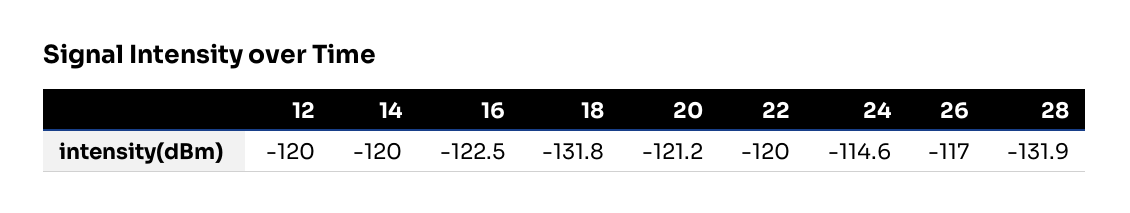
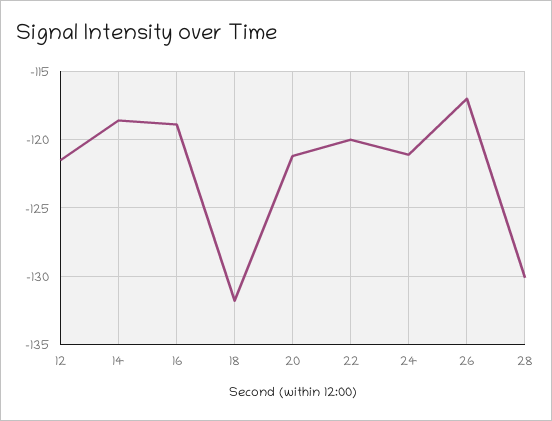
12: -120 -> -121.5
14: -120 -> -118.5
16: -122.5 -> -119
24: -114.6 -> -121
28: -131.9 -> -130

